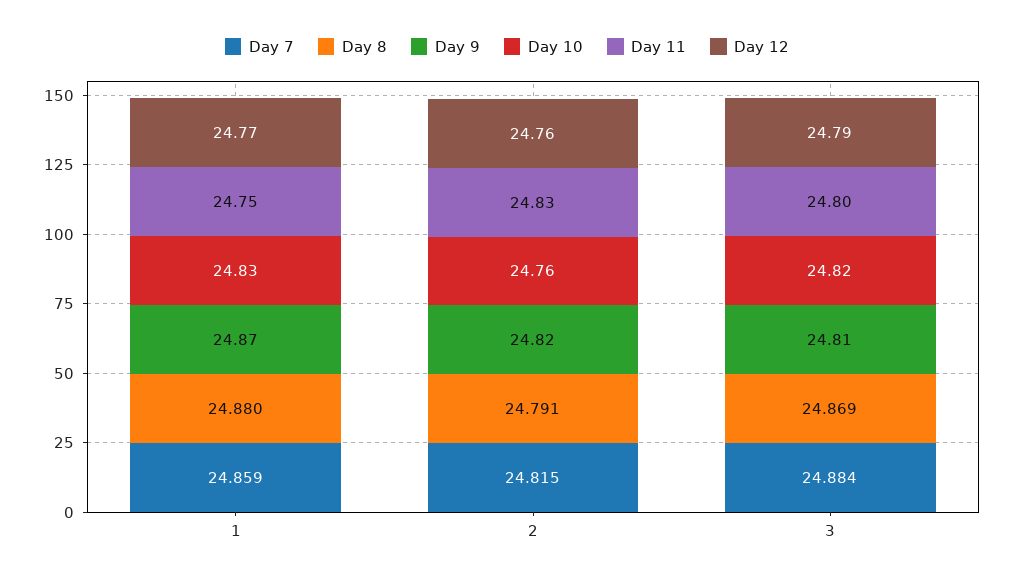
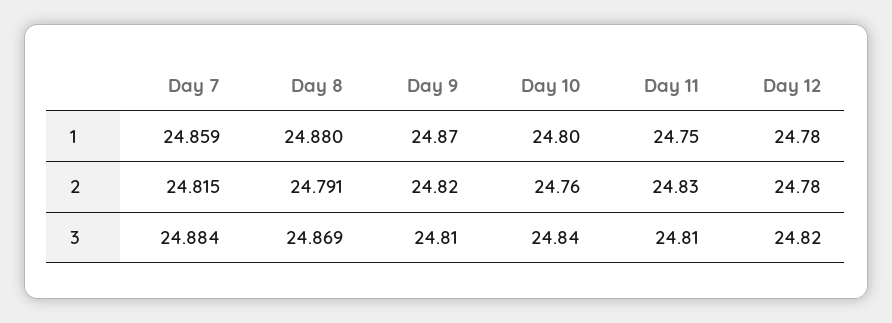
Day 10, 1: 24.83 -> 24.8
Day 12, 1: 24.77 -> 24.78
Day 12, 2: 24.76 -> 24.78
Day 10, 3: 24.82 -> 24.84
Day 11, 3: 24.8 -> 24.81
Day 12, 3: 24.79 -> 24.82

